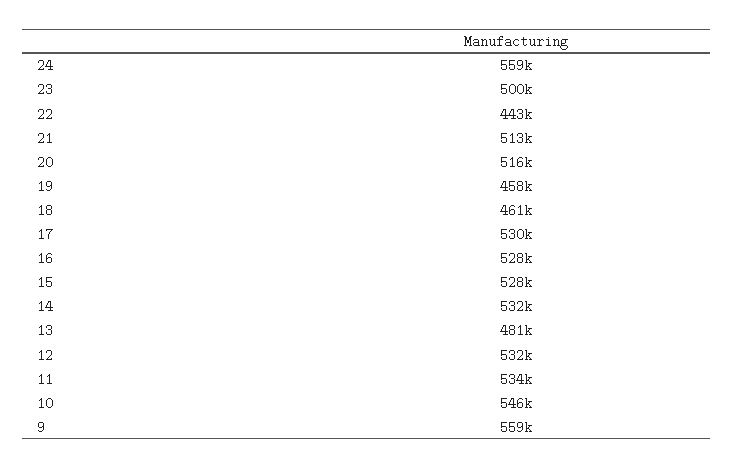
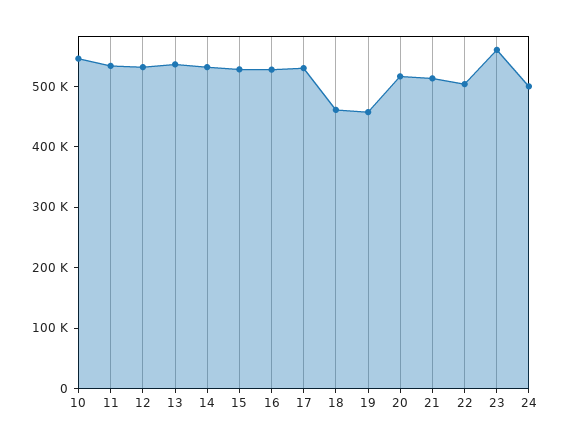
24: 559000 -> 500000
23: 500000 -> 560000
22: 443000 -> 500000
13: 481000 -> 540000
9: 559000 -> none

